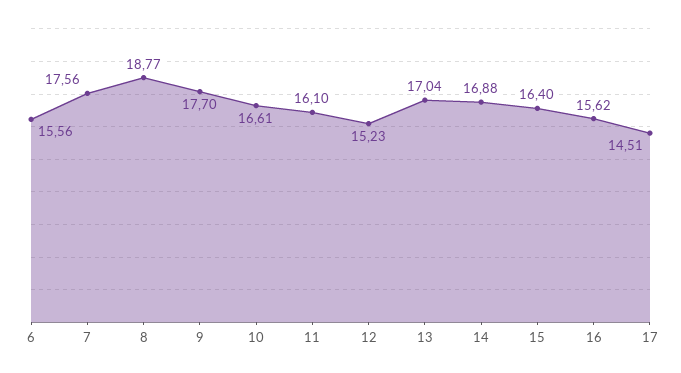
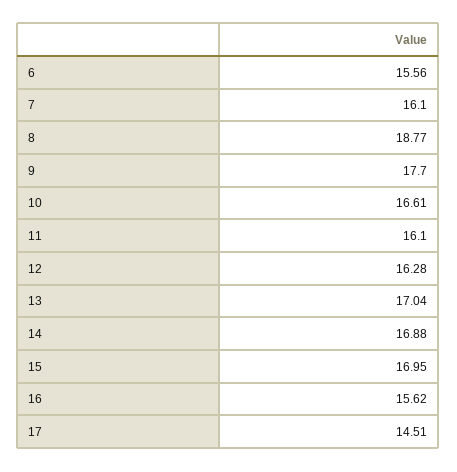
7: 17.56 -> 16.1
12: 15.23 -> 16.28
15: 16.4 -> 16.95

